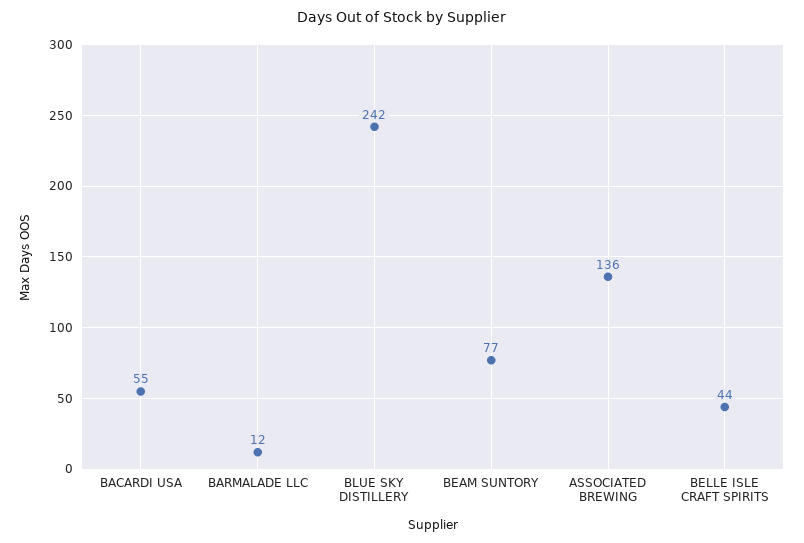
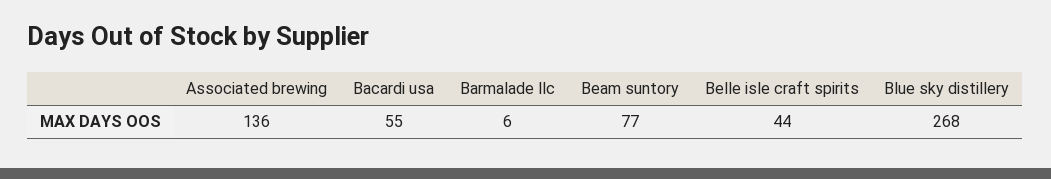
BARMALADE LLC: 12 -> 6
BLUE SKY DISTILLERY: 242 -> 268

